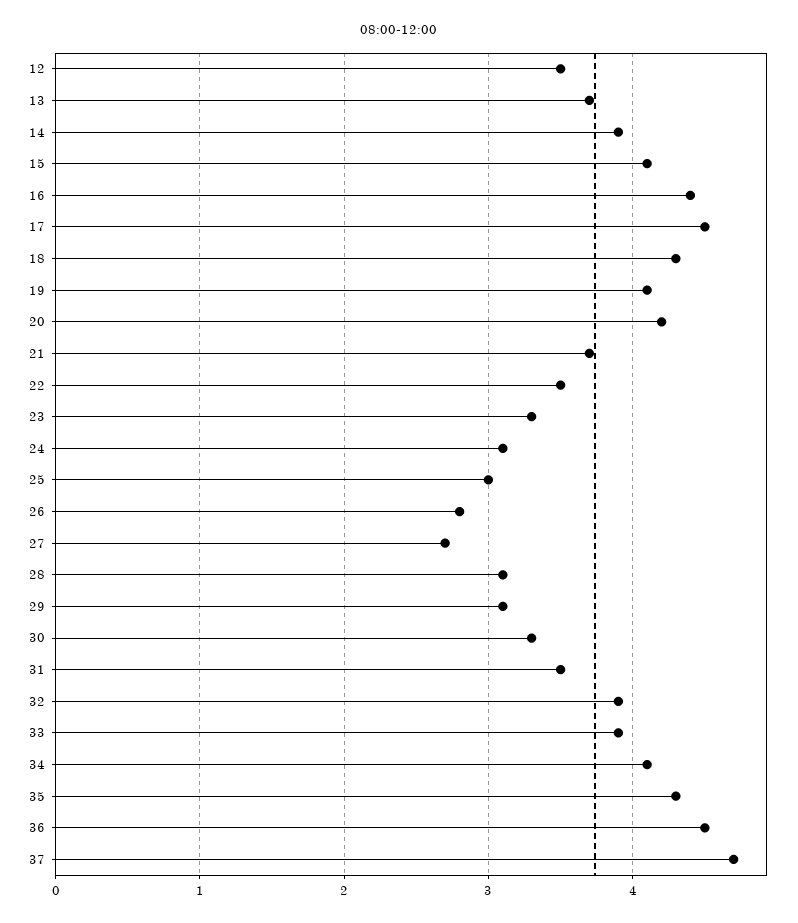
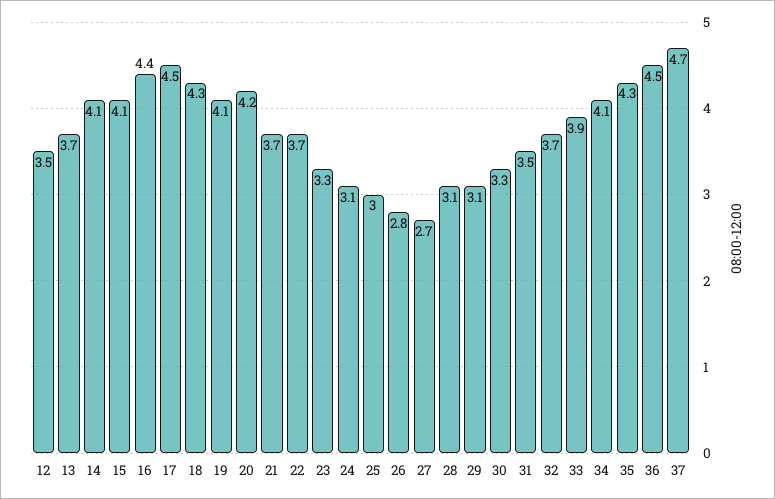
14: 3.9 -> 4.1
22: 3.5 -> 3.7
32: 3.9 -> 3.7

